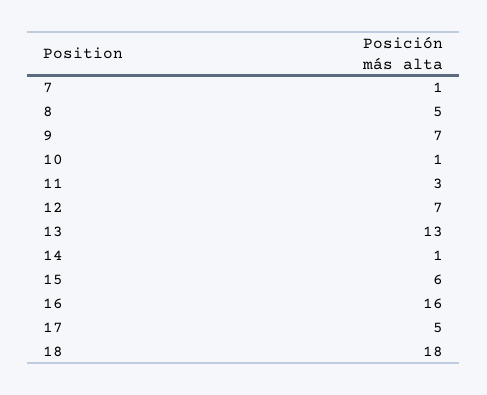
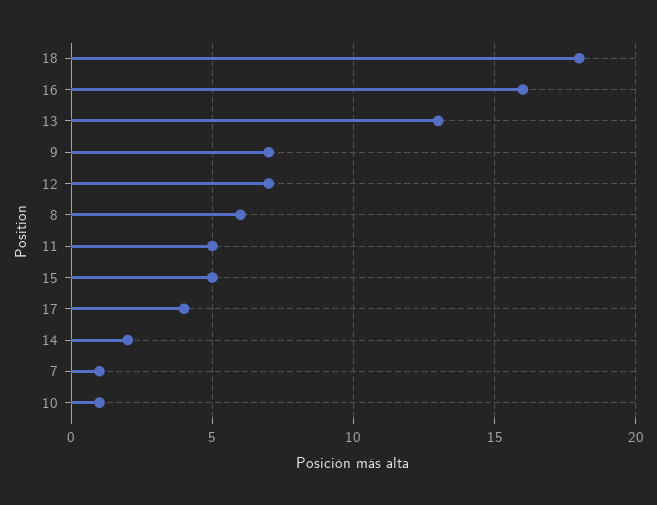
8: 5 -> 6
11: 3 -> 5
14: 1 -> 2
15: 6 -> 5
17: 5 -> 4

